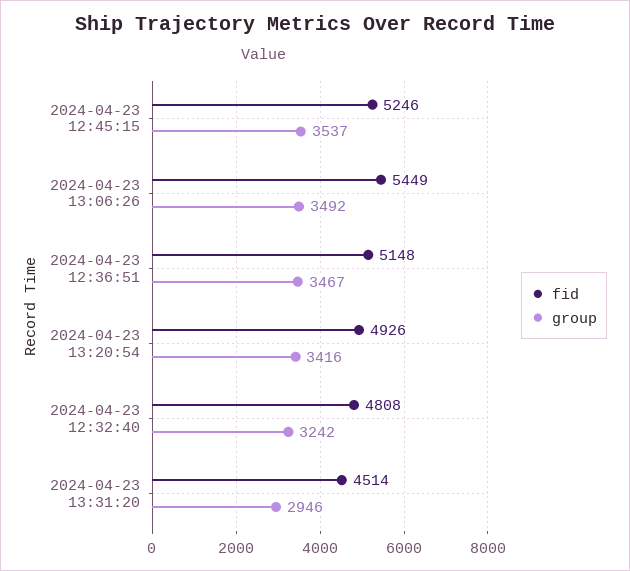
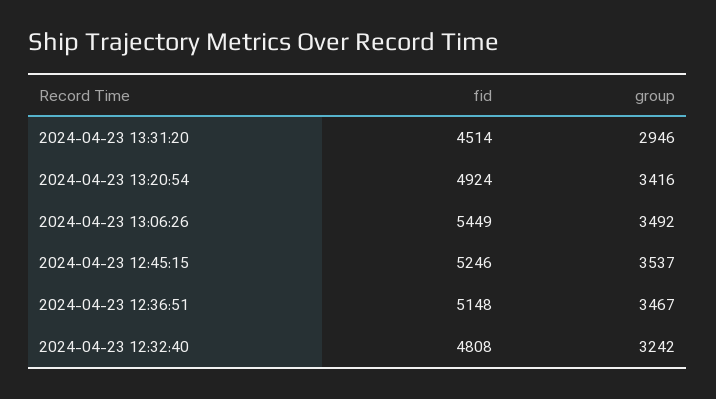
fid, 2024-04-23 13:20:54: 4926 -> 4924

